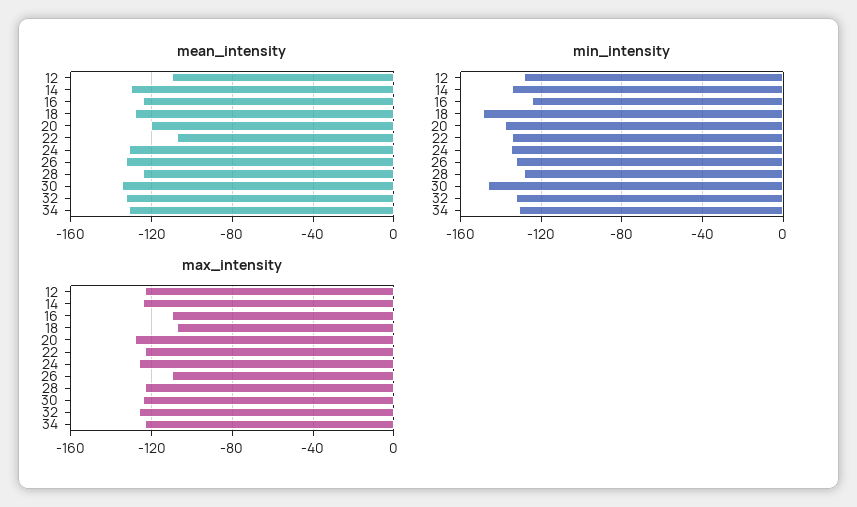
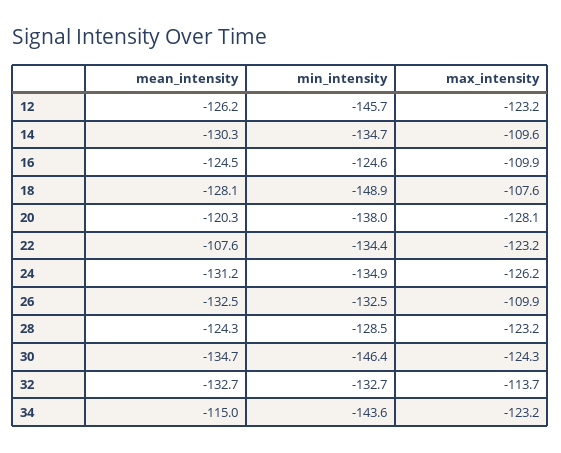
mean_intensity, 12: -110 -> -126.2
mean_intensity, 34: -130 -> -115
min_intensity, 12: -130 -> -145.7
min_intensity, 34: -130 -> -143.6
max_intensity, 14: -125 -> -109.6
max_intensity, 32: -125 -> -113.7

